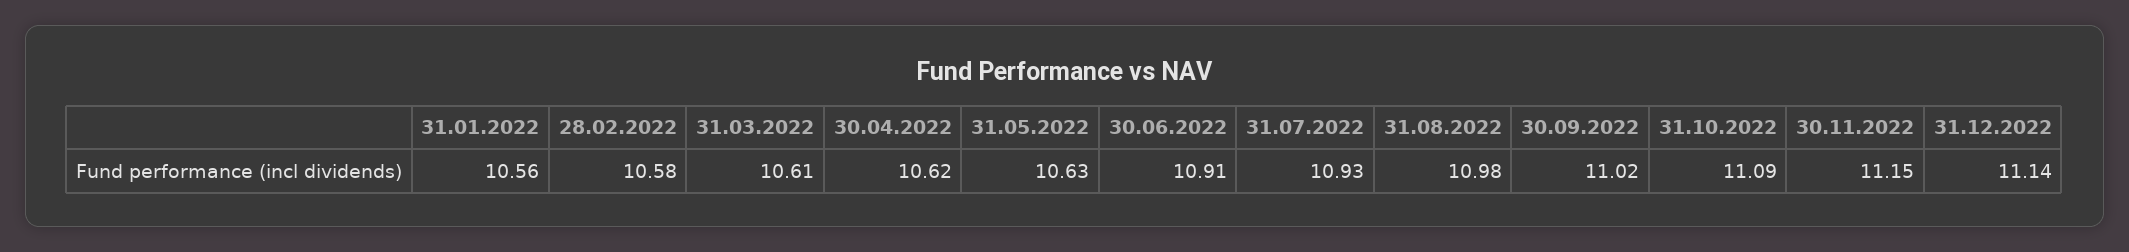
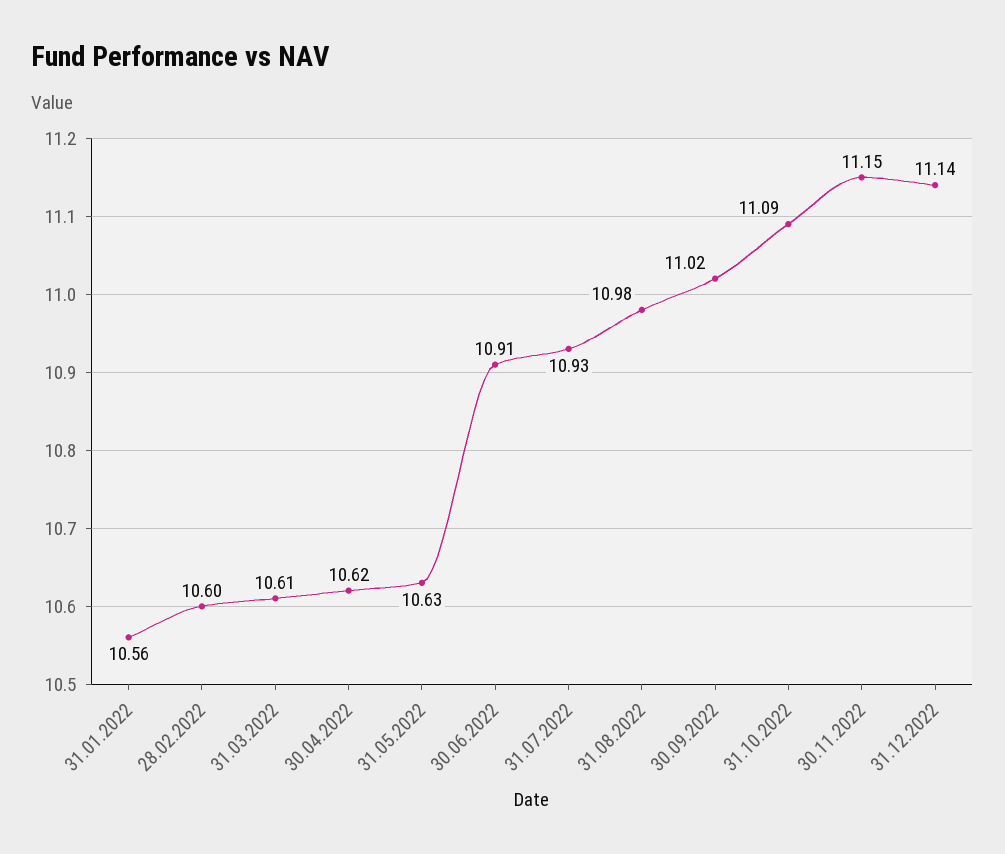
28.02.2022: 10.58 -> 10.6

